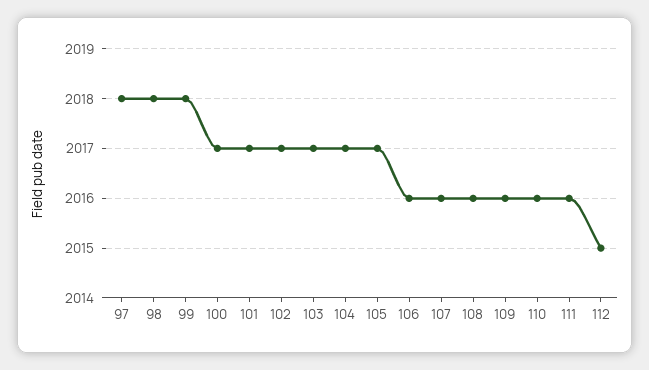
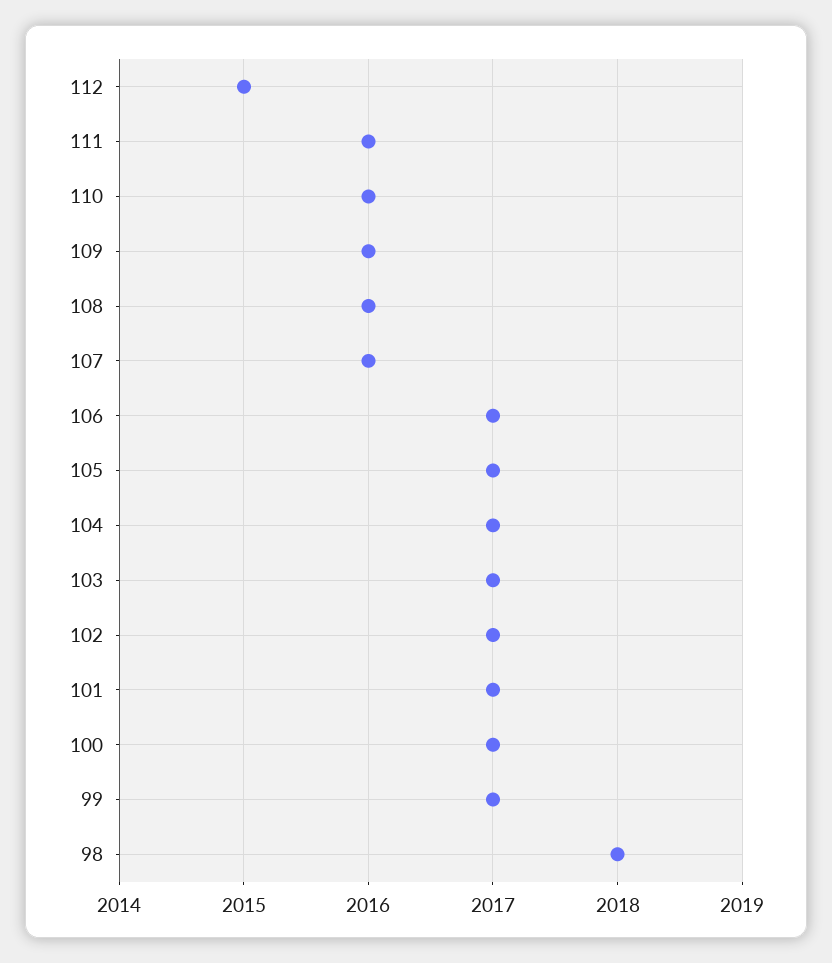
97: 2018 -> none
99: 2018 -> 2017
106: 2016 -> 2017

